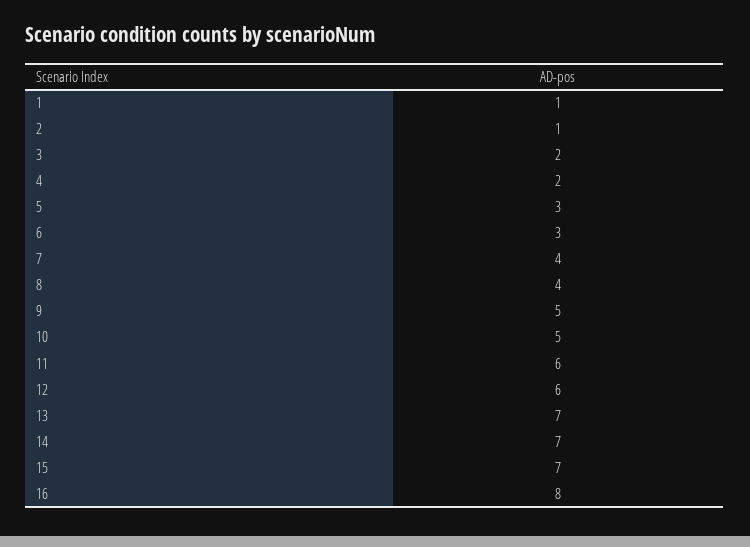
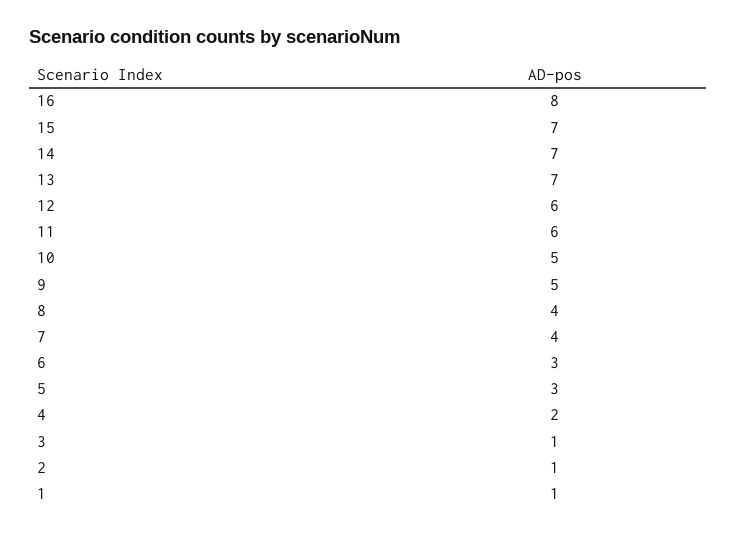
3: 2 -> 1

